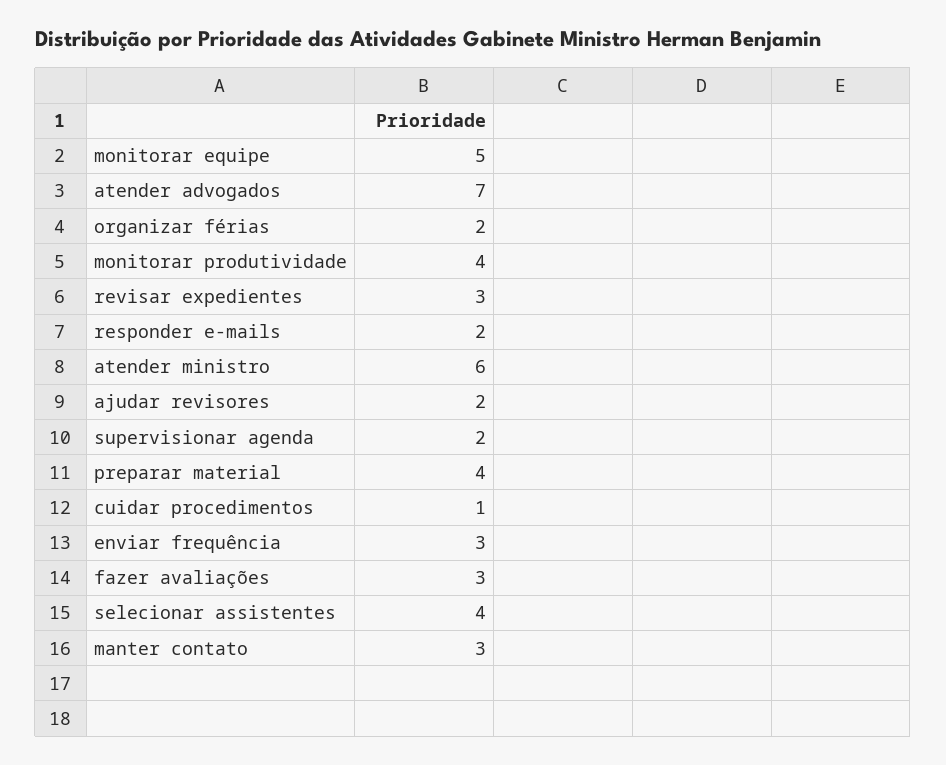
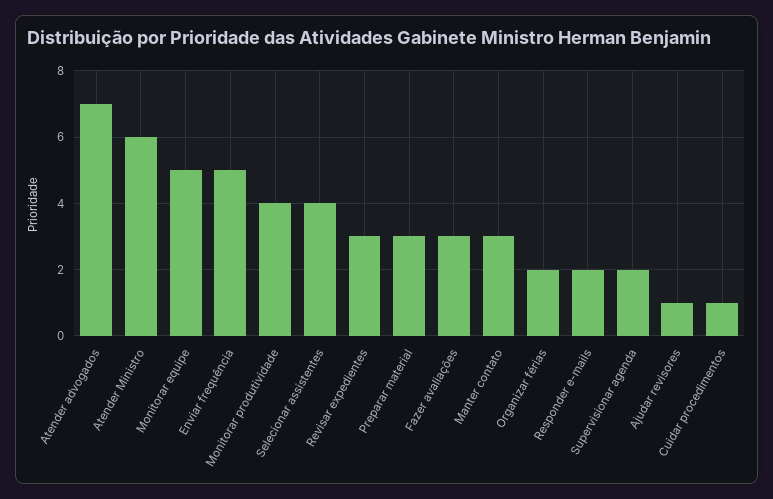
ajudar revisores: 2 -> 1
preparar material: 4 -> 3
enviar frequência: 3 -> 5

